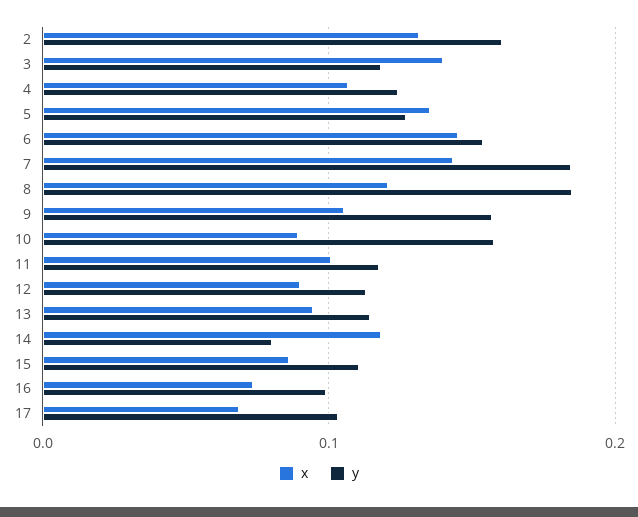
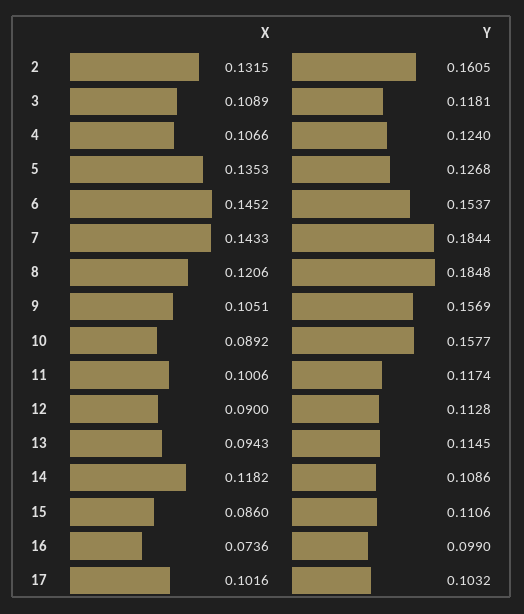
x, 3: 0.14 -> 0.1089
y, 14: 0.08 -> 0.1086
x, 17: 0.07 -> 0.1016

